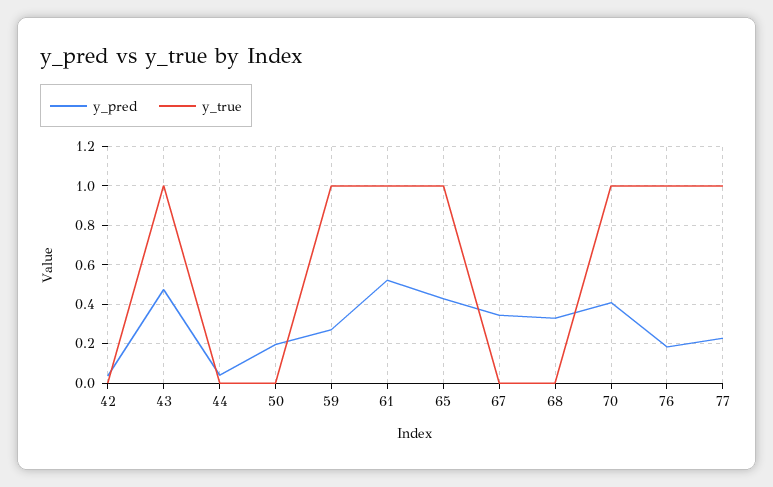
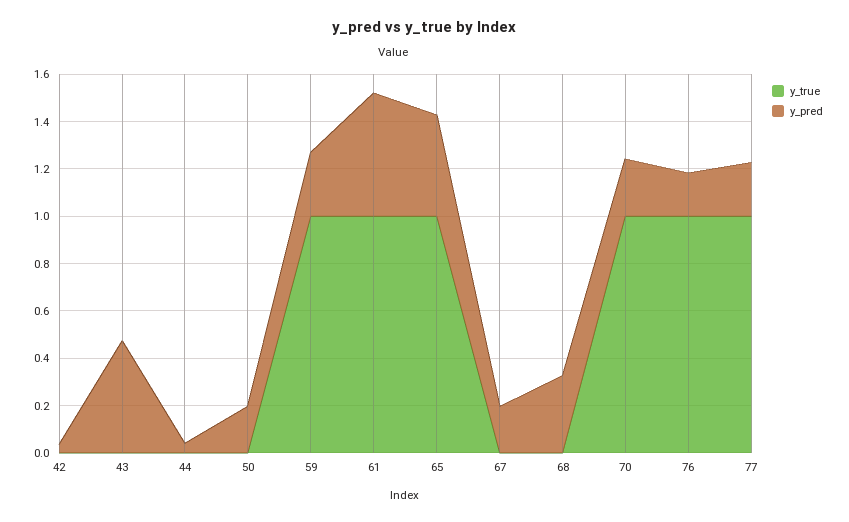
y_true, 43: 1 -> 0
y_pred, 67: 0.35 -> 0.2
y_pred, 70: 0.4 -> 0.25

